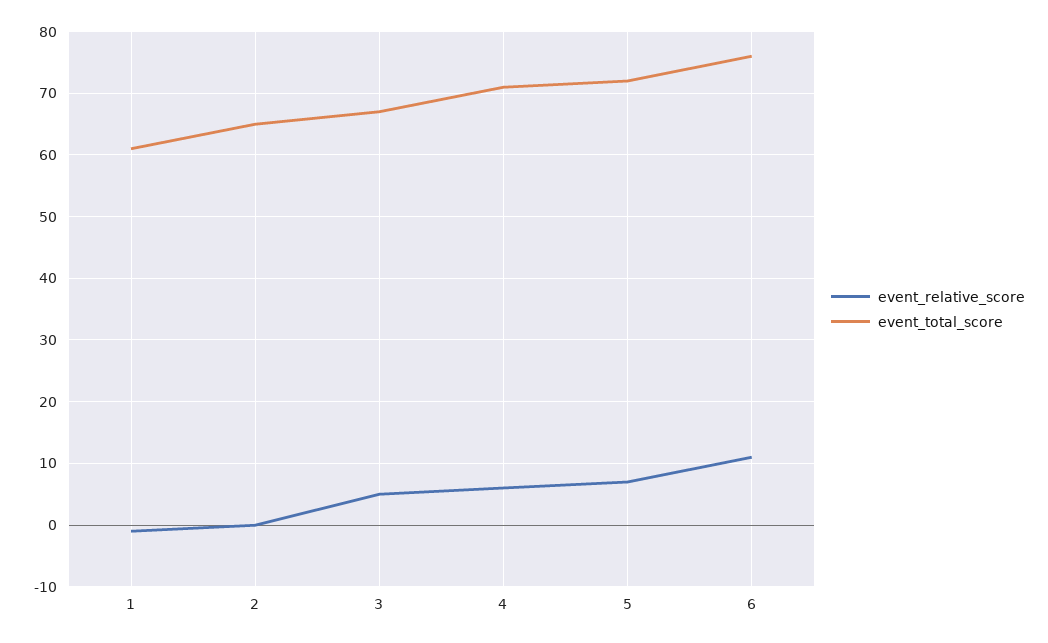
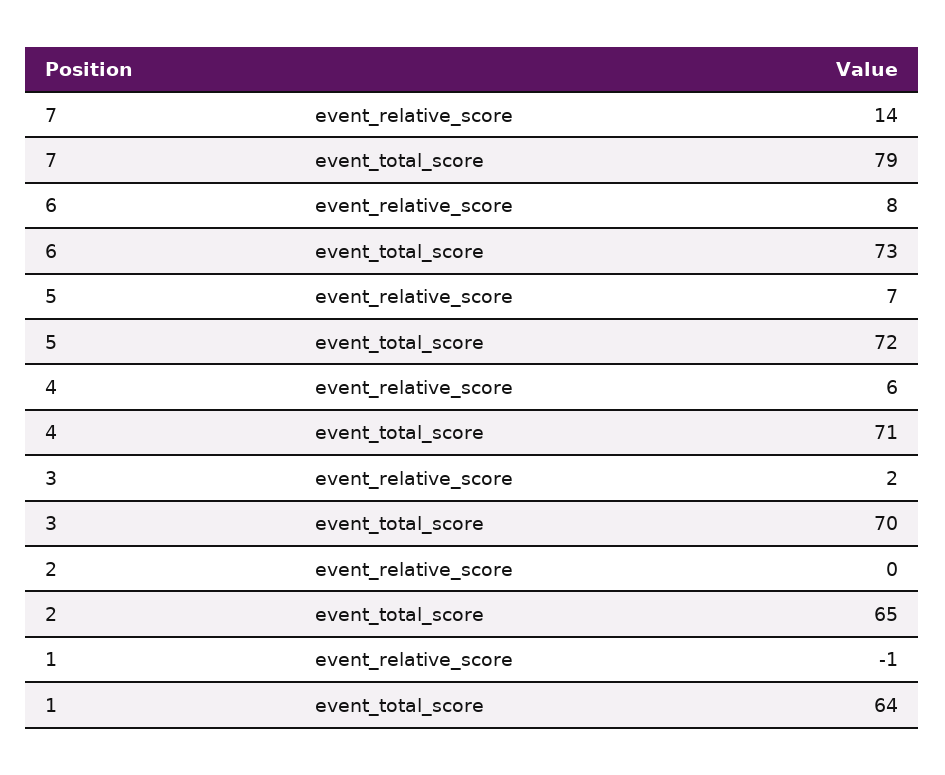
event_total_score, 1: 61 -> 64
event_relative_score, 3: 5 -> 2
event_total_score, 3: 67 -> 70
event_relative_score, 6: 11 -> 8
event_total_score, 6: 76 -> 73
event_relative_score, 7: none -> 14
event_total_score, 7: none -> 79

